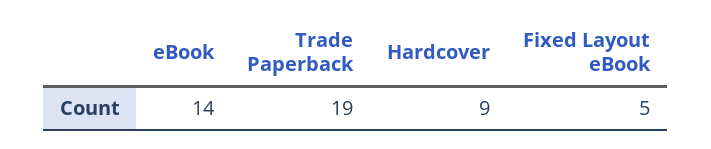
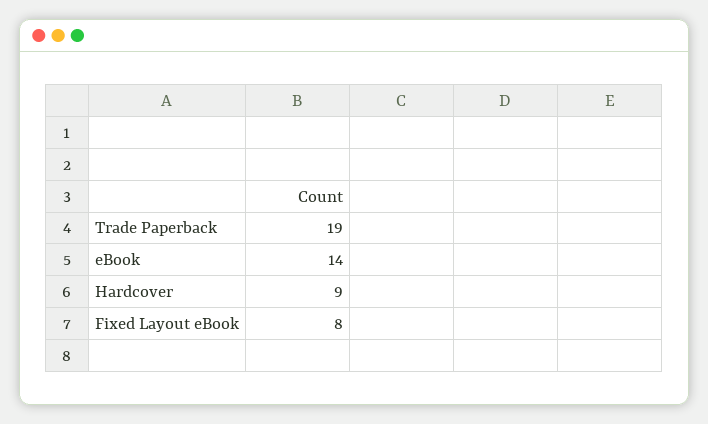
Fixed Layout eBook: 5 -> 8

